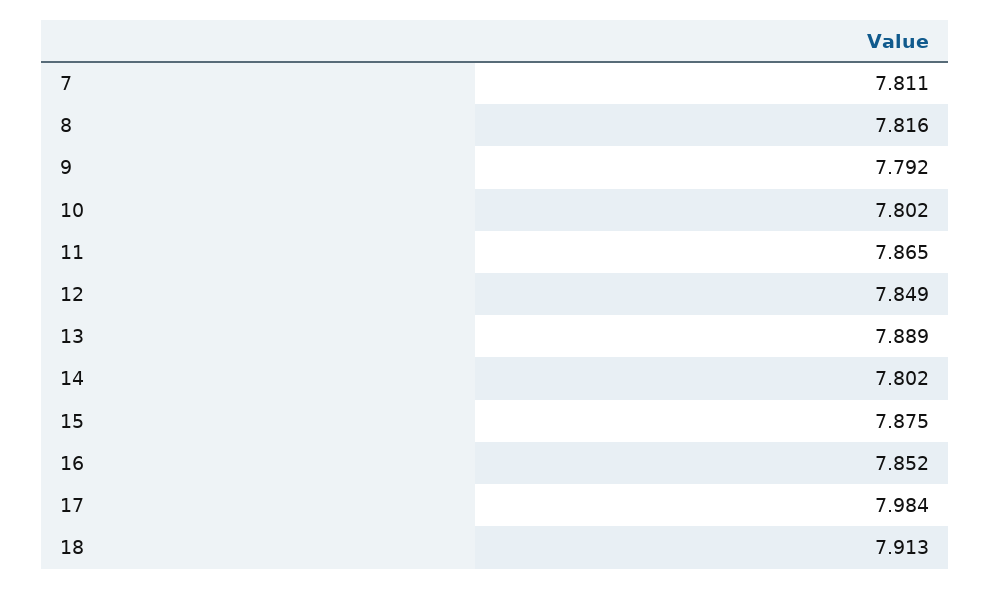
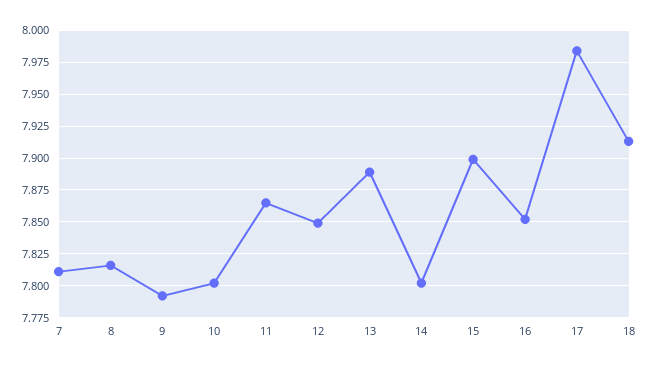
15: 7.875 -> 7.9

